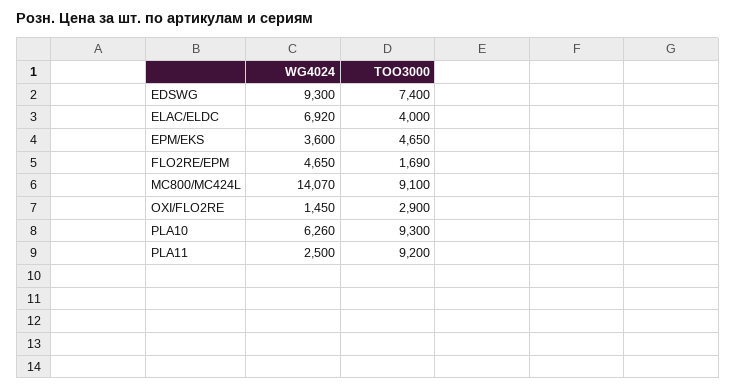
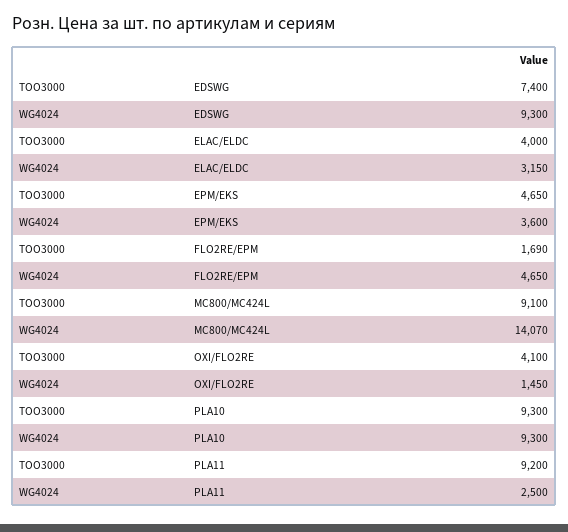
WG4024, ELAC/ELDC: 6920 -> 3150
TOO3000, OXI/FLO2RE: 2900 -> 4100
WG4024, PLA10: 6260 -> 9300

